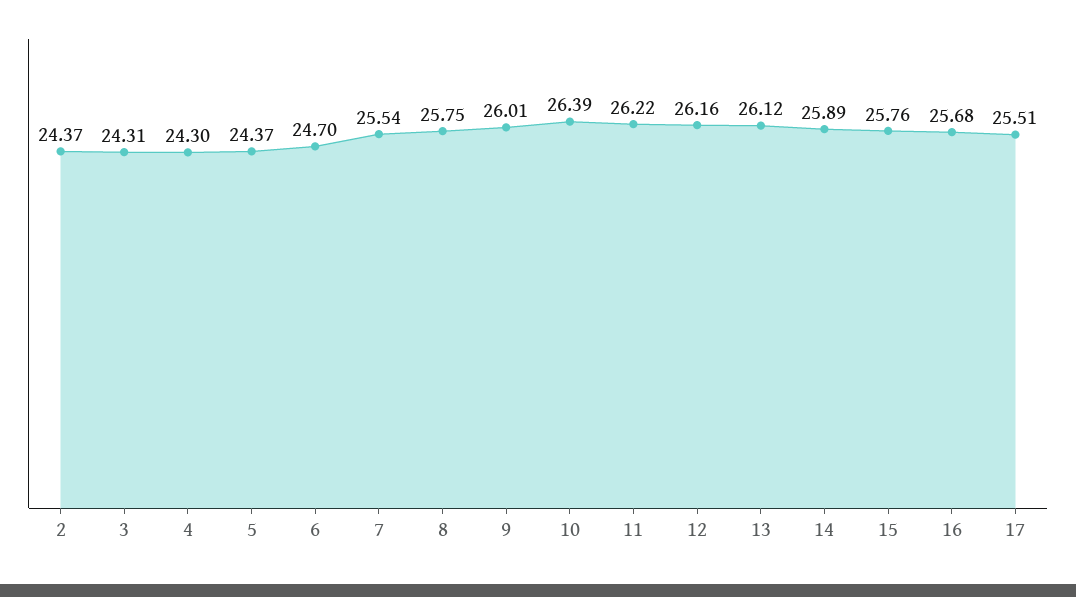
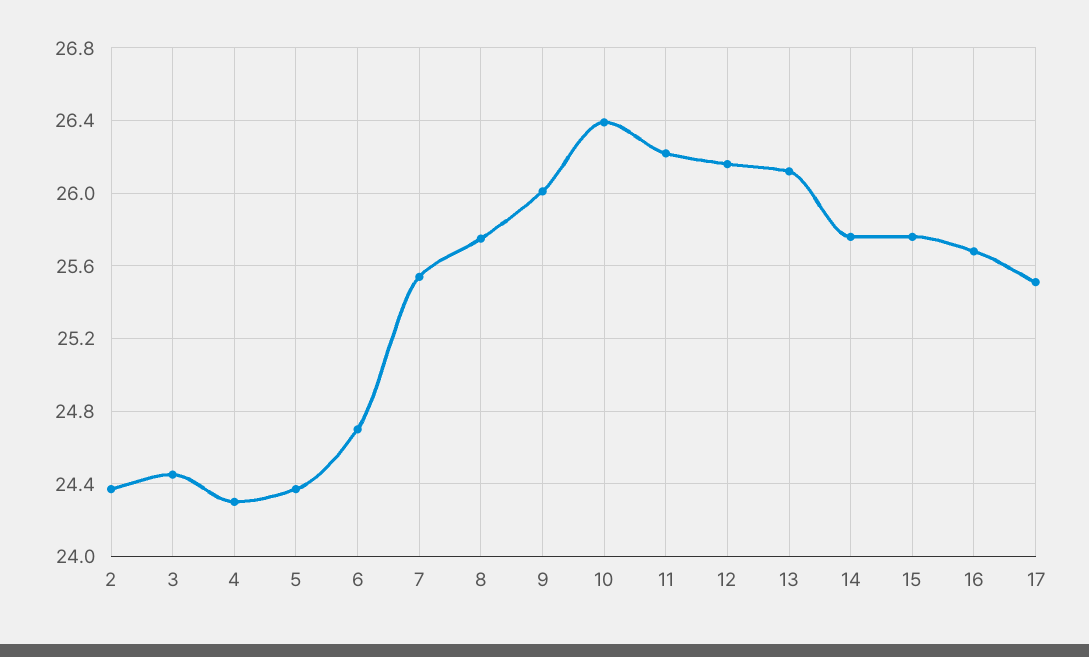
3: 24.31 -> 24.45
14: 25.89 -> 25.75

